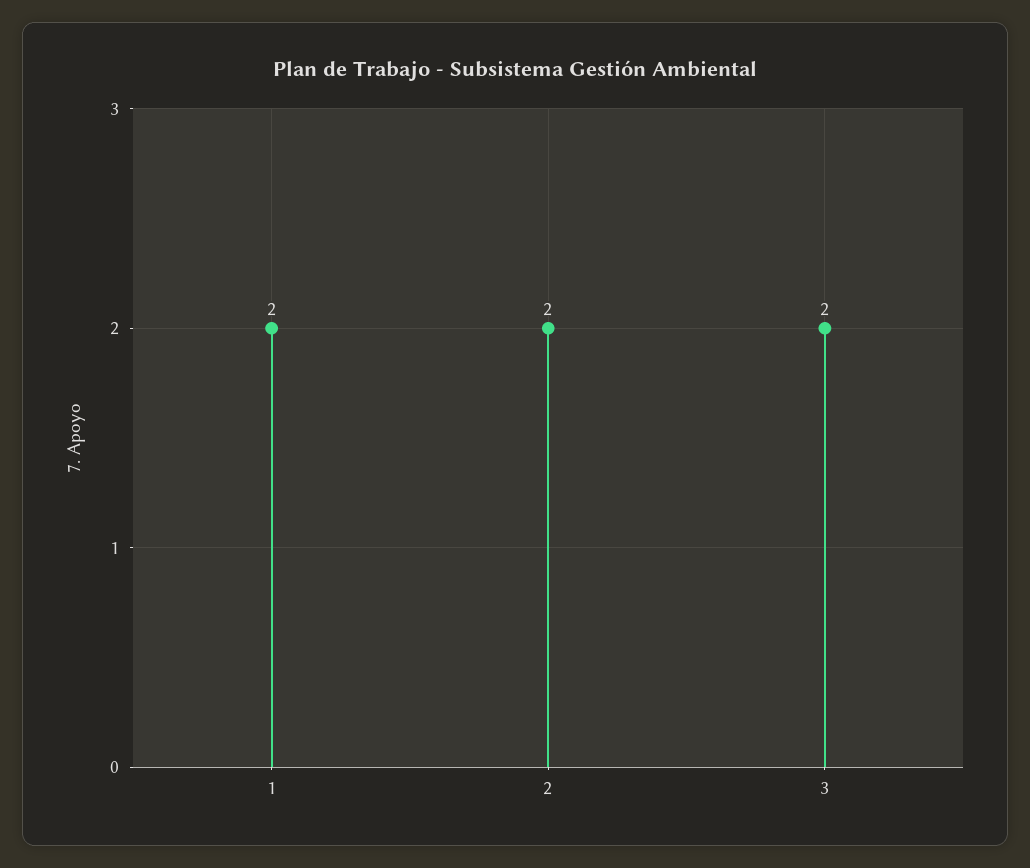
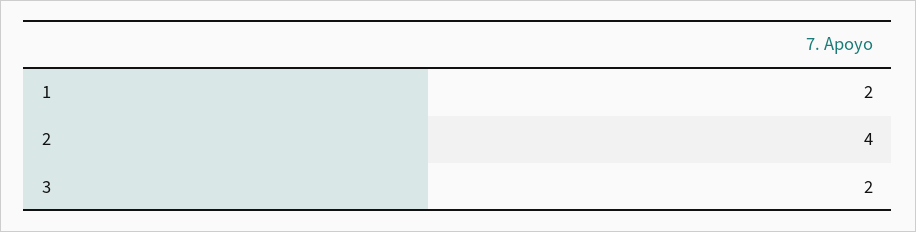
2: 2 -> 4

